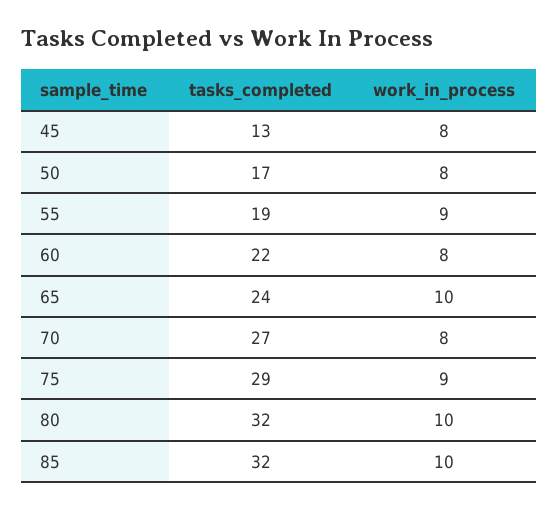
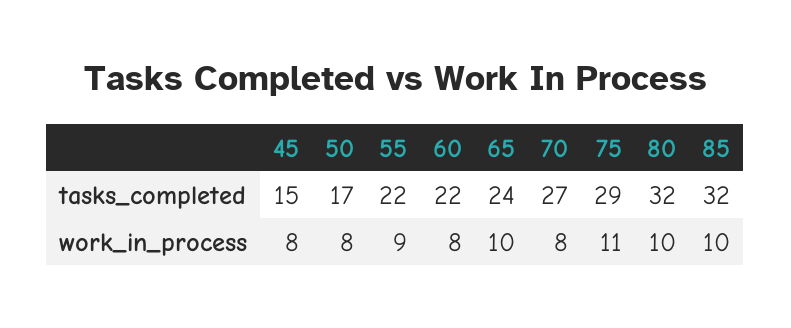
tasks_completed, 45: 13 -> 15
tasks_completed, 55: 19 -> 22
work_in_process, 75: 9 -> 11

